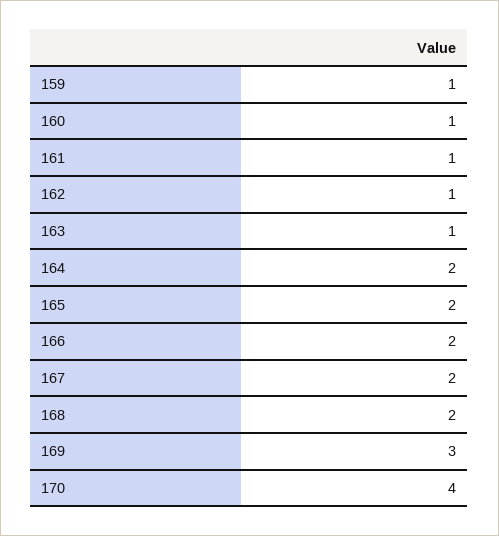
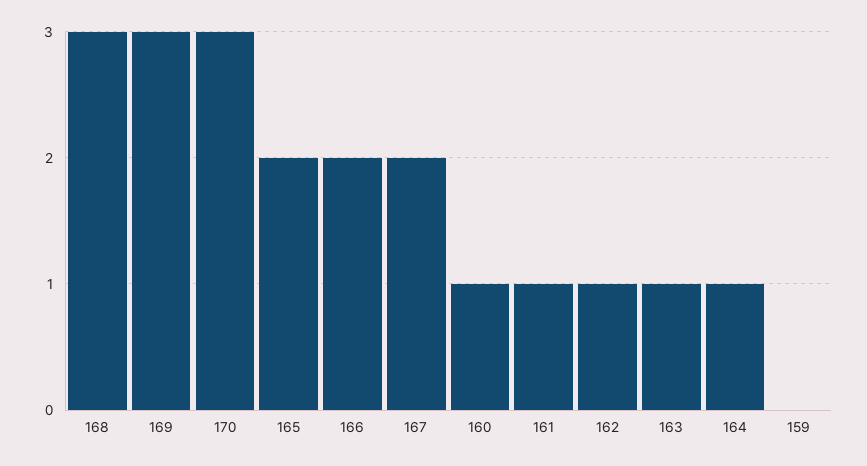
159: 1 -> 0
164: 2 -> 1
168: 2 -> 3
170: 4 -> 3

